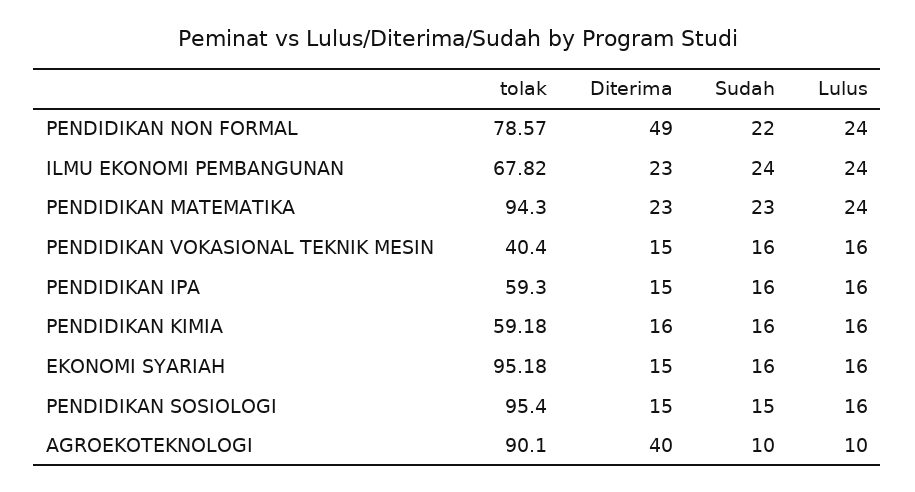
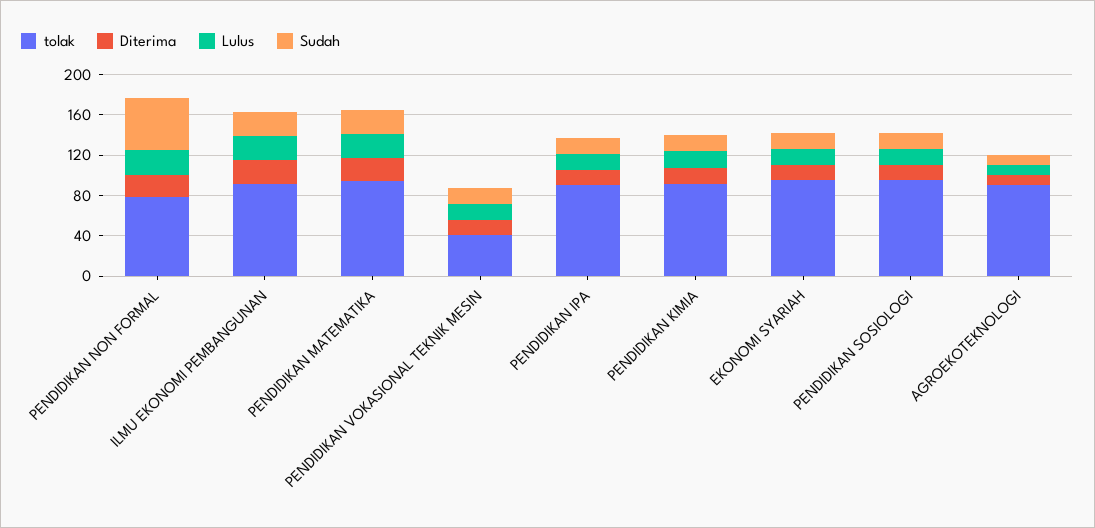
Diterima, PENDIDIKAN NON FORMAL: 49 -> 20
Sudah, PENDIDIKAN NON FORMAL: 22 -> 50
tolak, ILMU EKONOMI PEMBANGUNAN: 67.82 -> 90
tolak, PENDIDIKAN IPA: 59.3 -> 90
tolak, PENDIDIKAN KIMIA: 59.18 -> 90
Diterima, AGROEKOTEKNOLOGI: 40 -> 10

